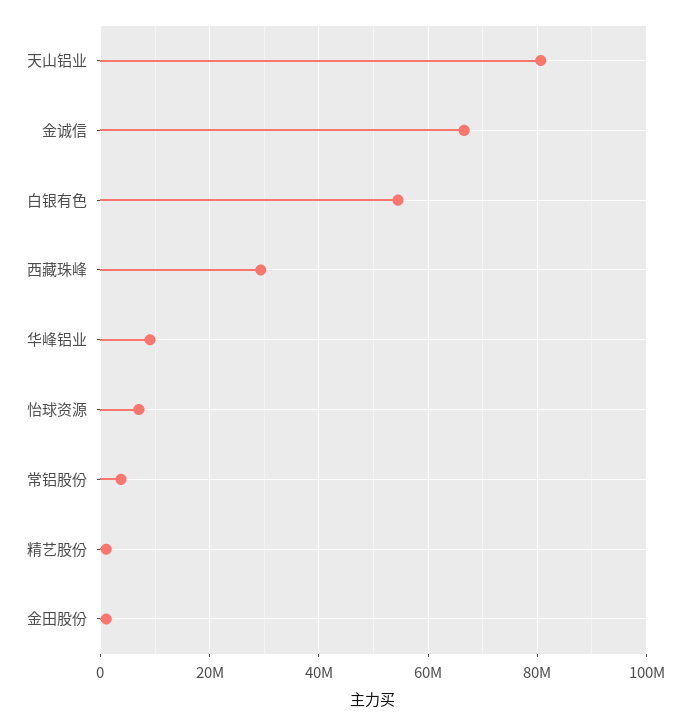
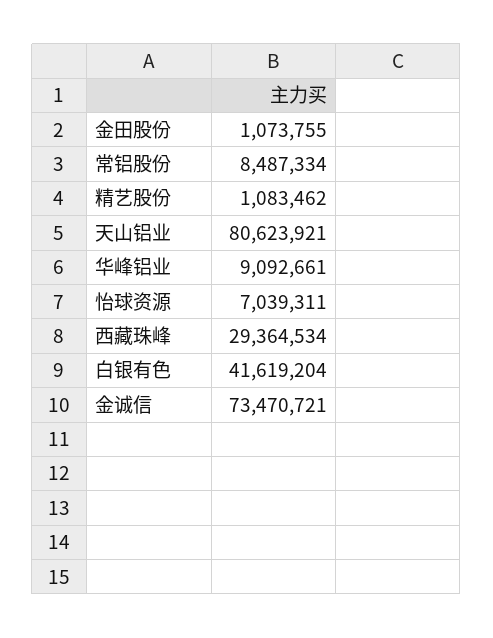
金诚信: 66000000 -> 73470721
白银有色: 54000000 -> 41619204
常铝股份: 4000000 -> 8487334

